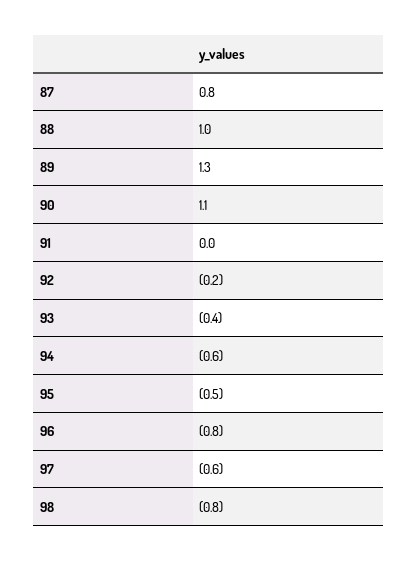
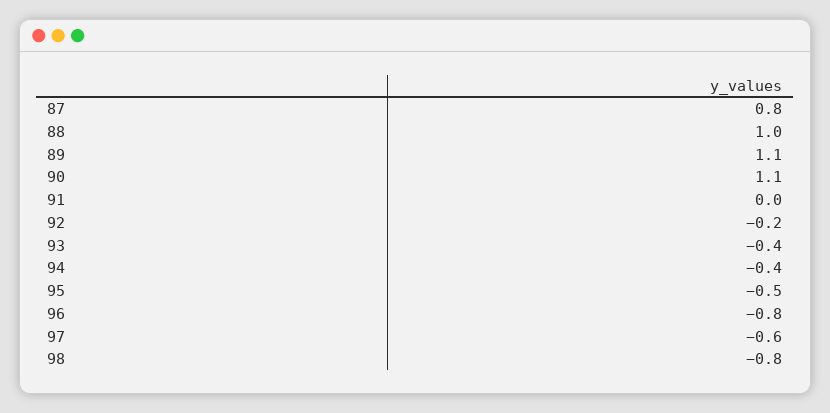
89: 1.3 -> 1.1
94: -0.6 -> -0.4

